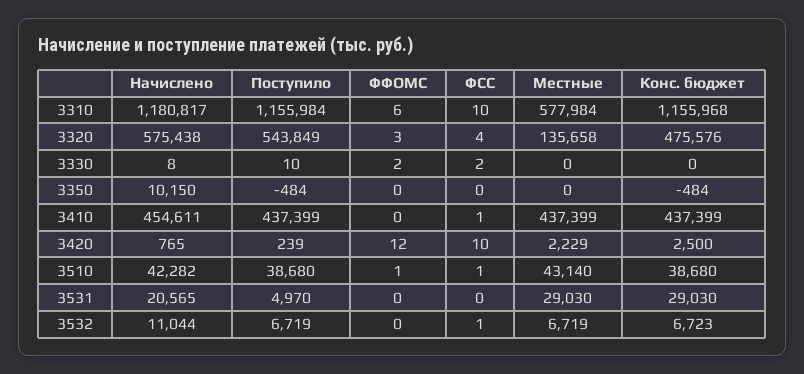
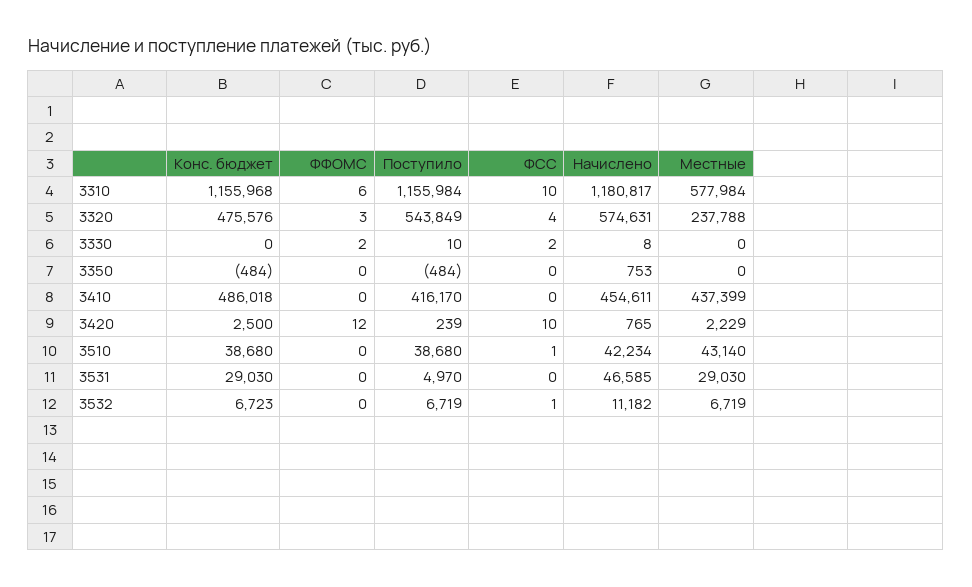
Начислено, 3320: 575438 -> 574631
Местные, 3320: 135658 -> 237788
Начислено, 3350: 10150 -> 753
Поступило, 3410: 437399 -> 416170
ФСС, 3410: 1 -> 0
Конс. бюджет, 3410: 437399 -> 486018
Начислено, 3510: 42282 -> 42234
ФФОМС, 3510: 1 -> 0
Начислено, 3531: 20565 -> 46585
Начислено, 3532: 11044 -> 11182

